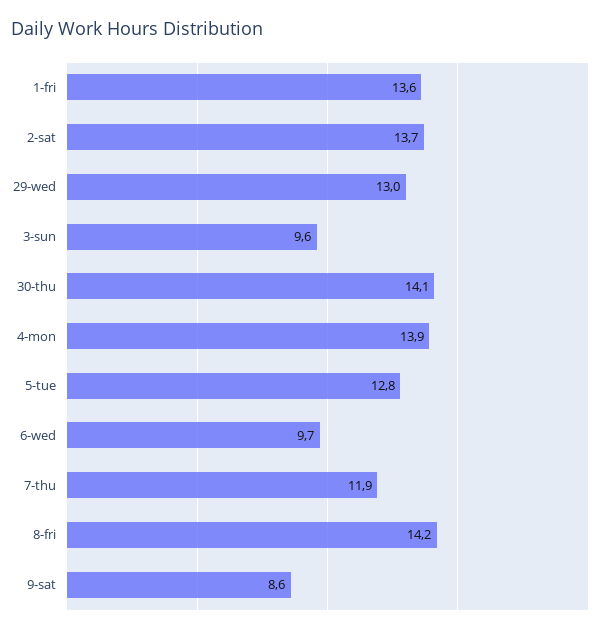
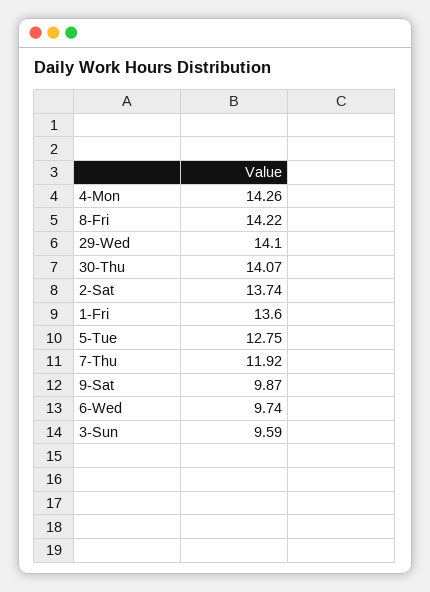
29-wed: 13 -> 14.1
4-mon: 13.9 -> 14.26
9-sat: 8.6 -> 9.87

